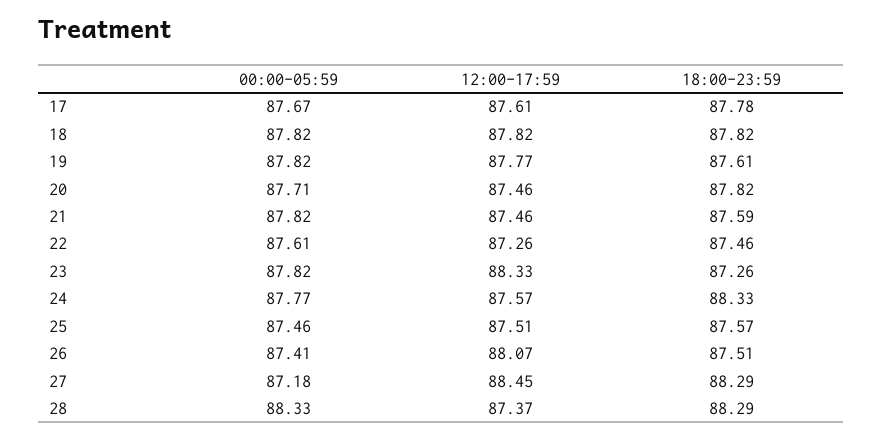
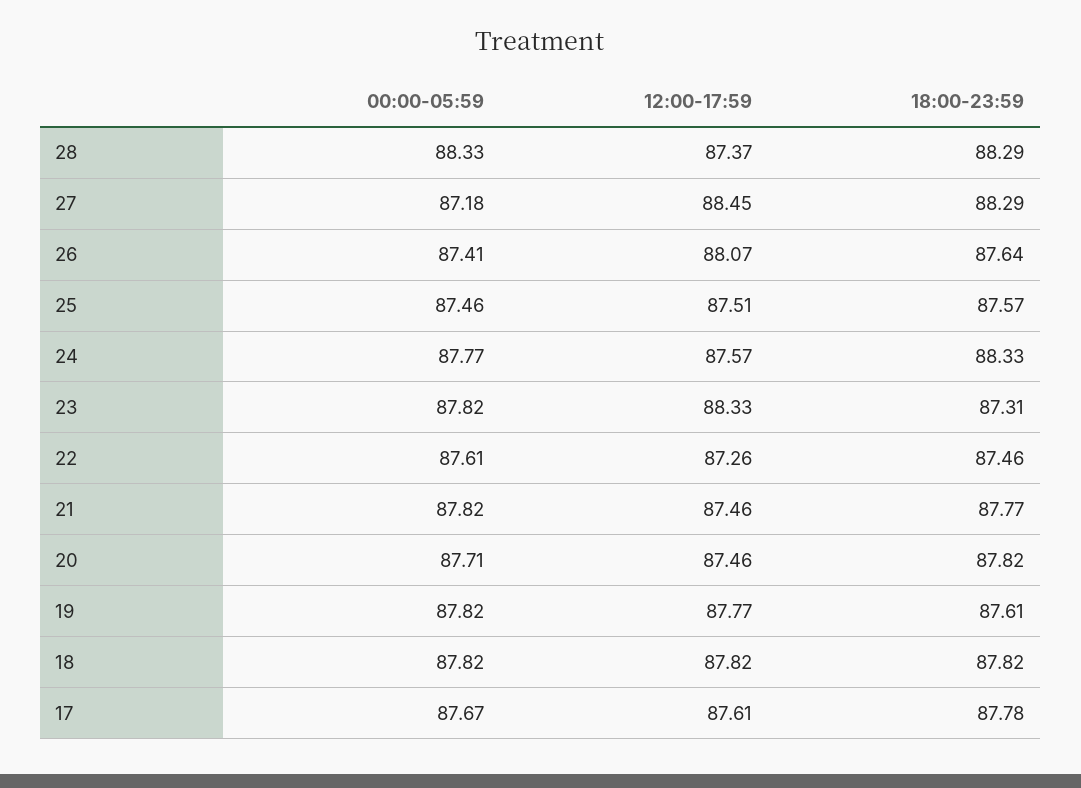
18:00-23:59, 21: 87.59 -> 87.77
18:00-23:59, 23: 87.26 -> 87.31
18:00-23:59, 26: 87.51 -> 87.64

